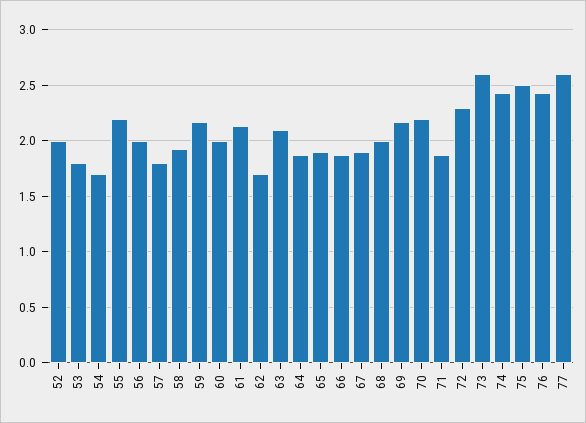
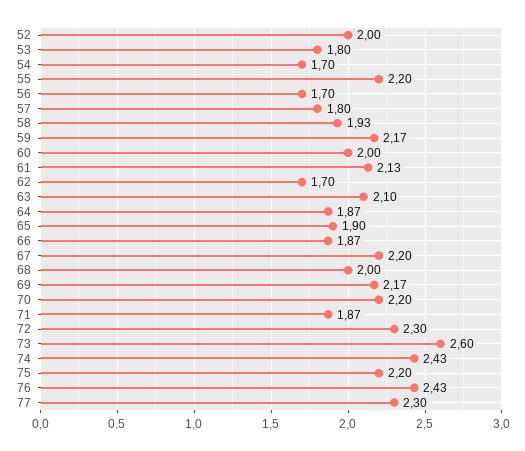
56: 2 -> 1.7
67: 1.9 -> 2.2
75: 2.5 -> 2.2
77: 2.6 -> 2.3

